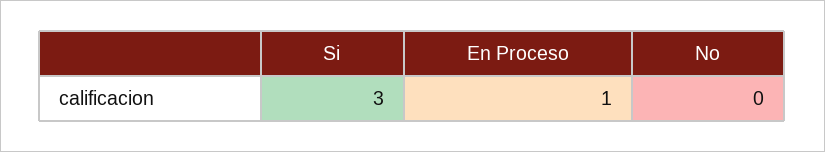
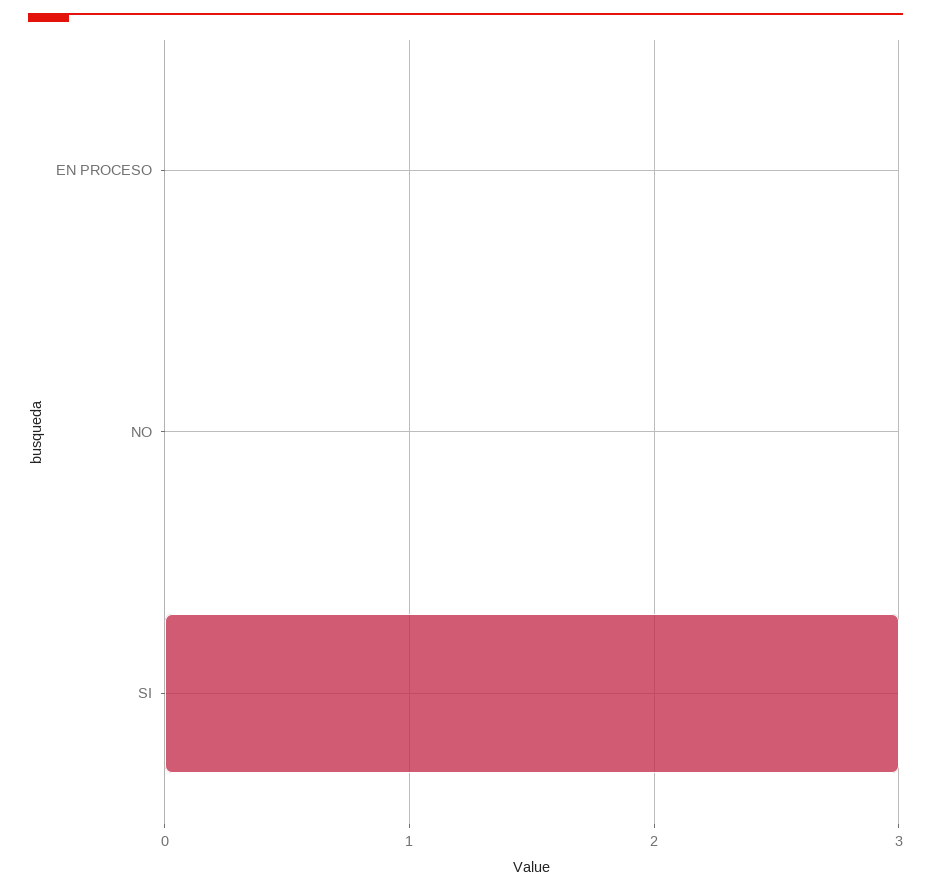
En Proceso: 1 -> 0

